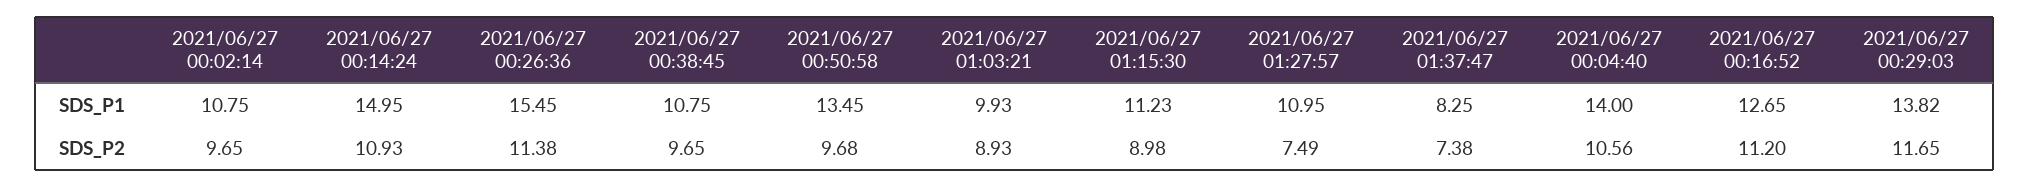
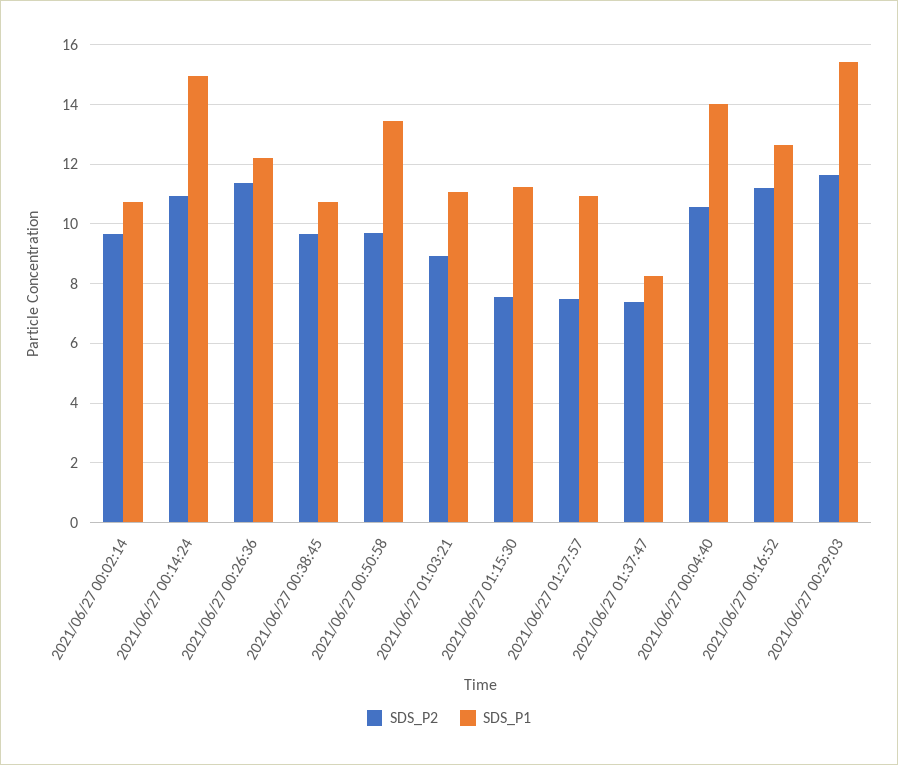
SDS_P1, 2021/06/27 00:26:36: 15.45 -> 12.25
SDS_P1, 2021/06/27 01:03:21: 9.93 -> 11
SDS_P1, 2021/06/27 00:29:03: 13.82 -> 15.5
SDS_P2, 2021/06/27 01:15:30: 8.98 -> 7.5

